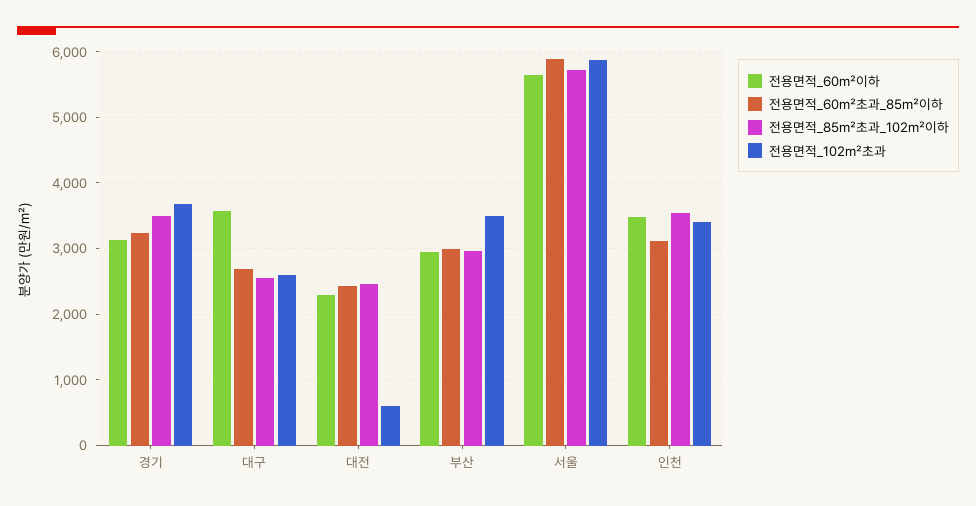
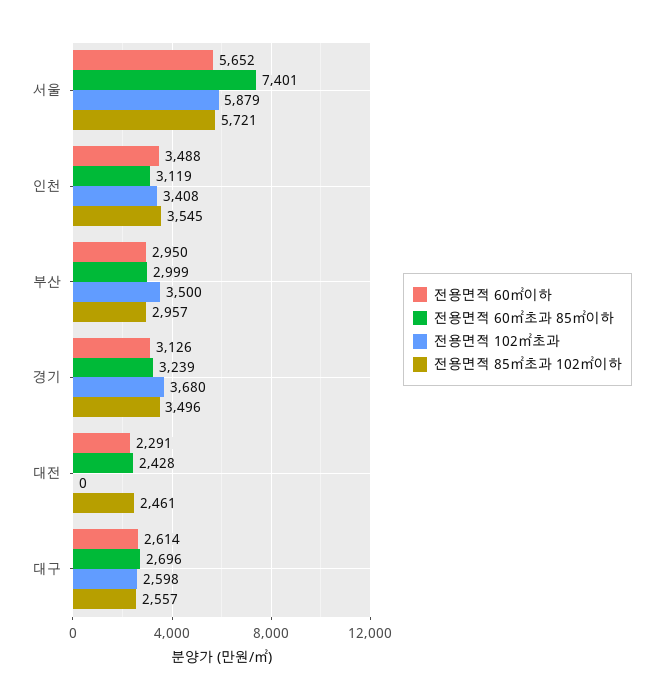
전용면적_60㎡이하, 대구: 3600 -> 2614
전용면적_102㎡초과, 대전: 600 -> 0
전용면적_60㎡초과_85㎡이하, 서울: 5900 -> 7401

